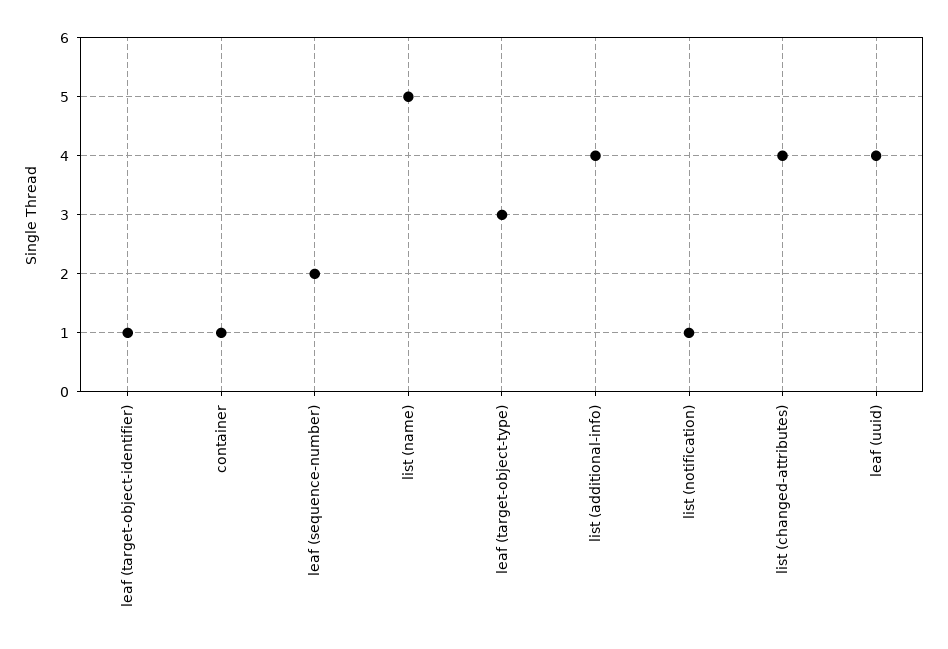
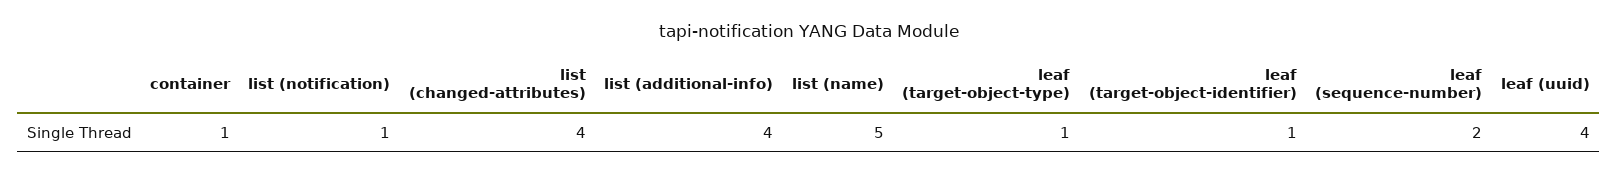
leaf (target-object-type): 3 -> 1

